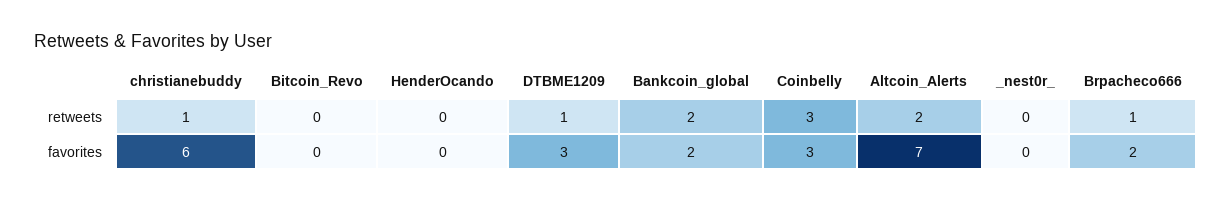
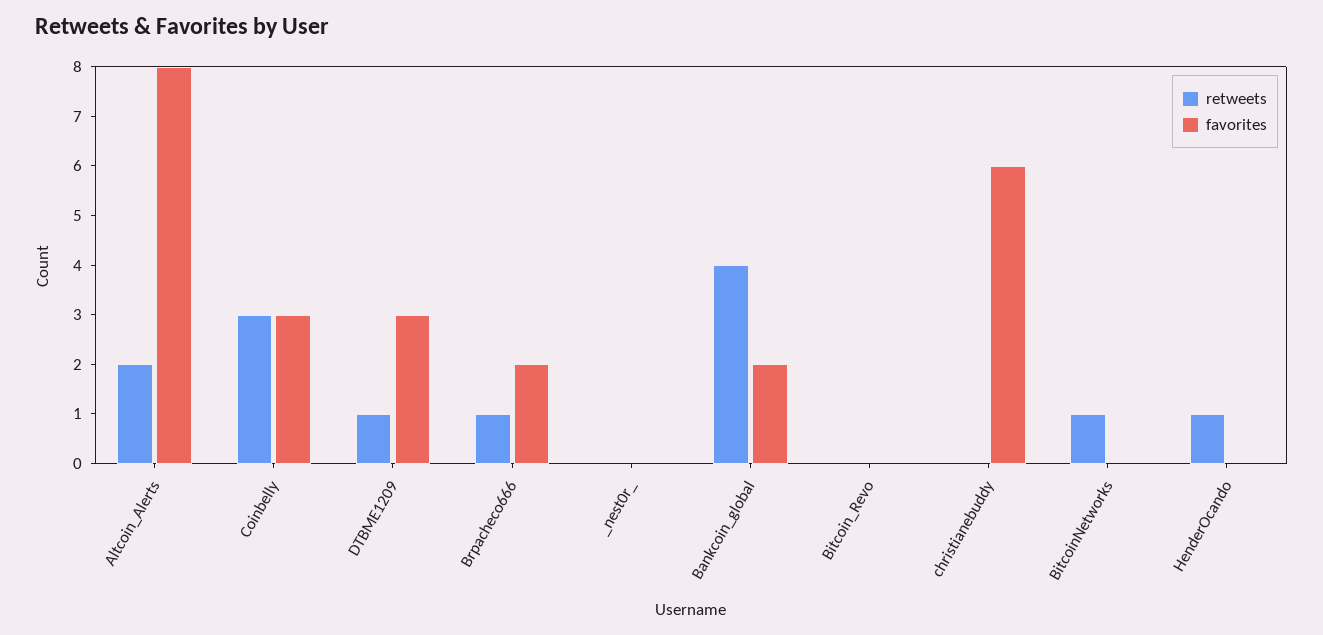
retweets, christianebuddy: 1 -> 0
retweets, HenderOcando: 0 -> 1
retweets, Bankcoin_global: 2 -> 4
favorites, Altcoin_Alerts: 7 -> 8
retweets, BitcoinNetworks: none -> 1
favorites, BitcoinNetworks: none -> 0

